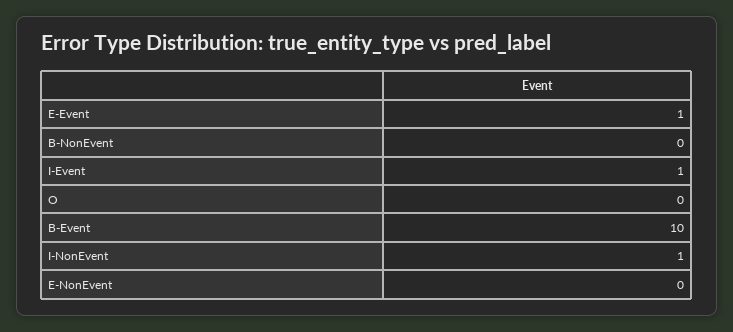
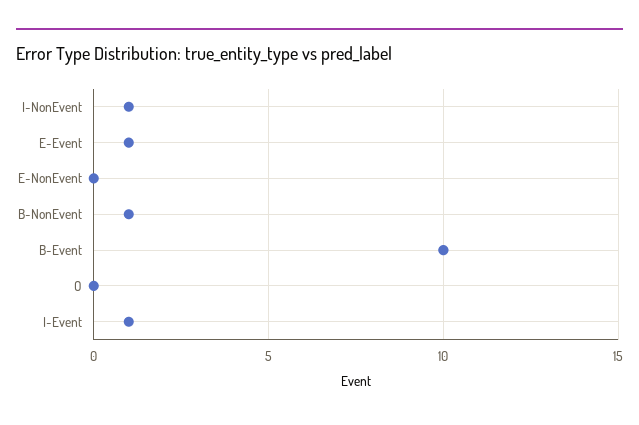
B-NonEvent: 0 -> 1

